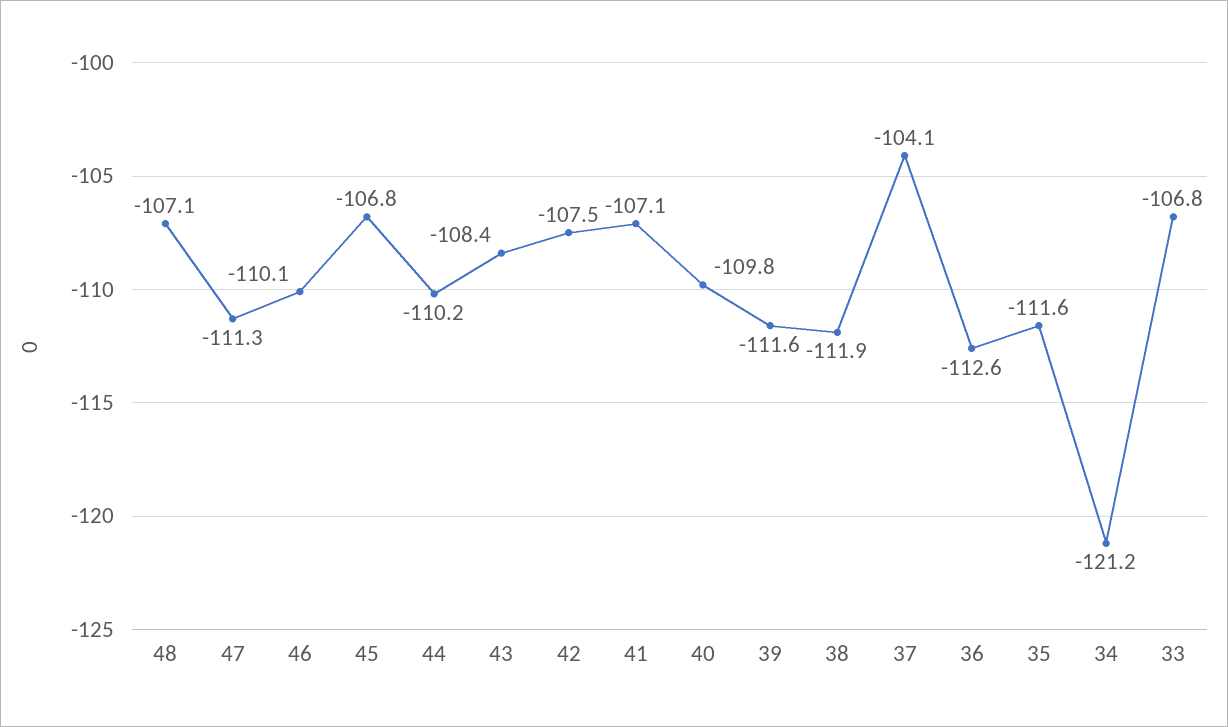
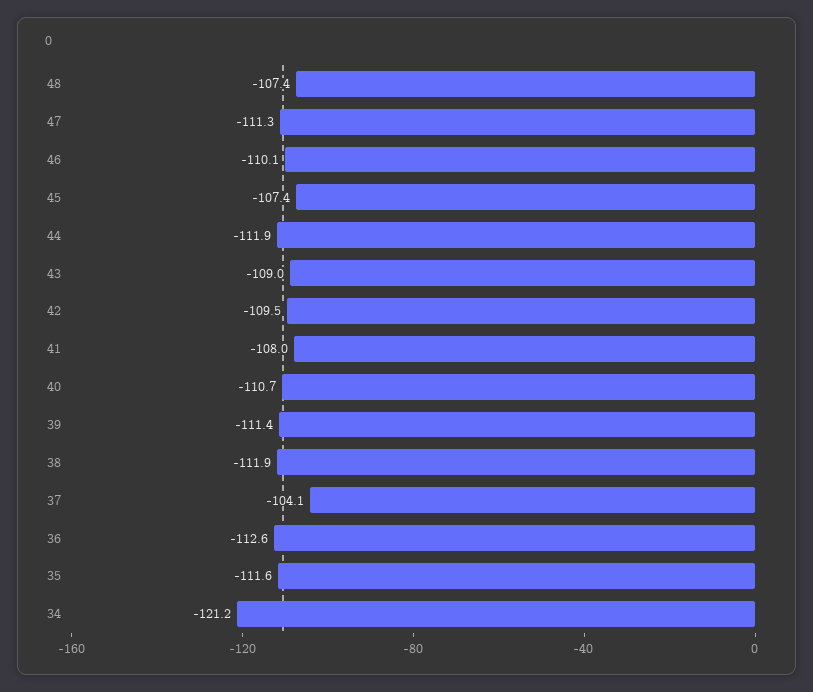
48: -107.1 -> -107.4
45: -106.8 -> -107.4
44: -110.2 -> -111.9
43: -108.4 -> -109
42: -107.5 -> -109.5
41: -107.1 -> -108
40: -109.8 -> -110.7
39: -111.6 -> -111.4
33: -106.8 -> none

